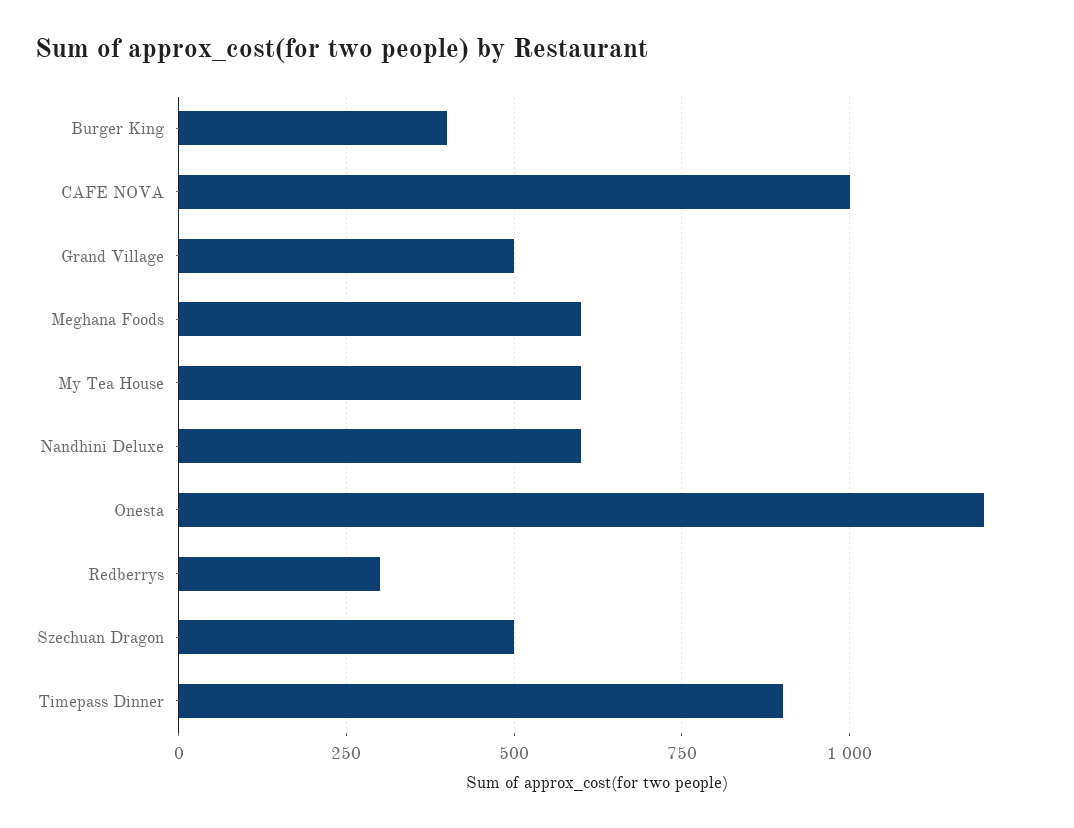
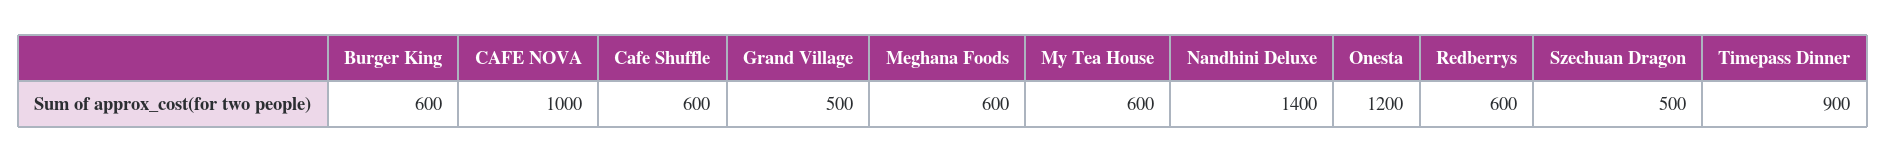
Burger King: 400 -> 600
Nandhini Deluxe: 600 -> 1400
Redberrys: 300 -> 600
Cafe Shuffle: none -> 600

